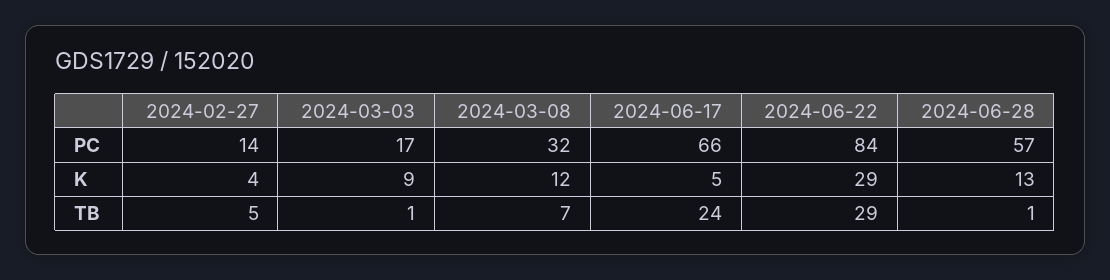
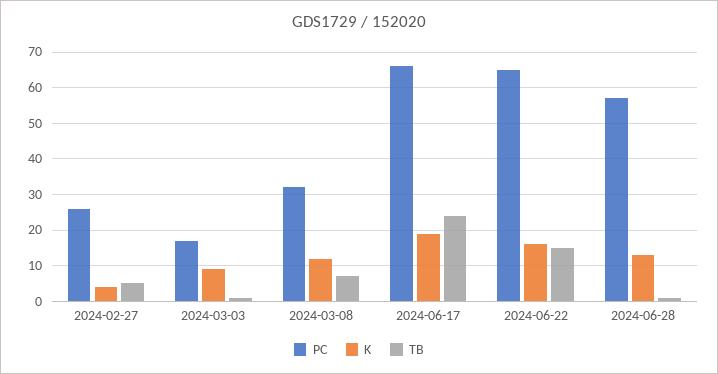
PC, 2024-02-27: 14 -> 25
PC, 2024-06-22: 84 -> 65
K, 2024-06-17: 5 -> 20
K, 2024-06-22: 29 -> 15
TB, 2024-06-22: 29 -> 15

